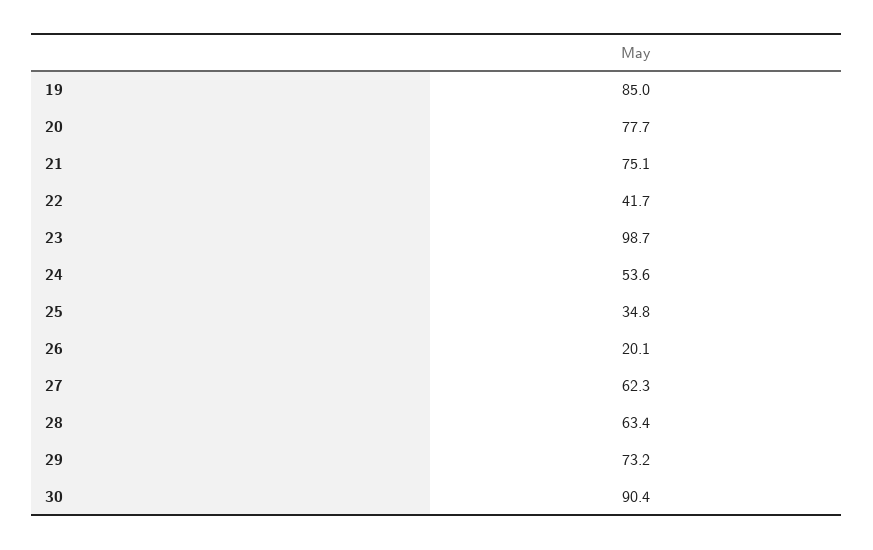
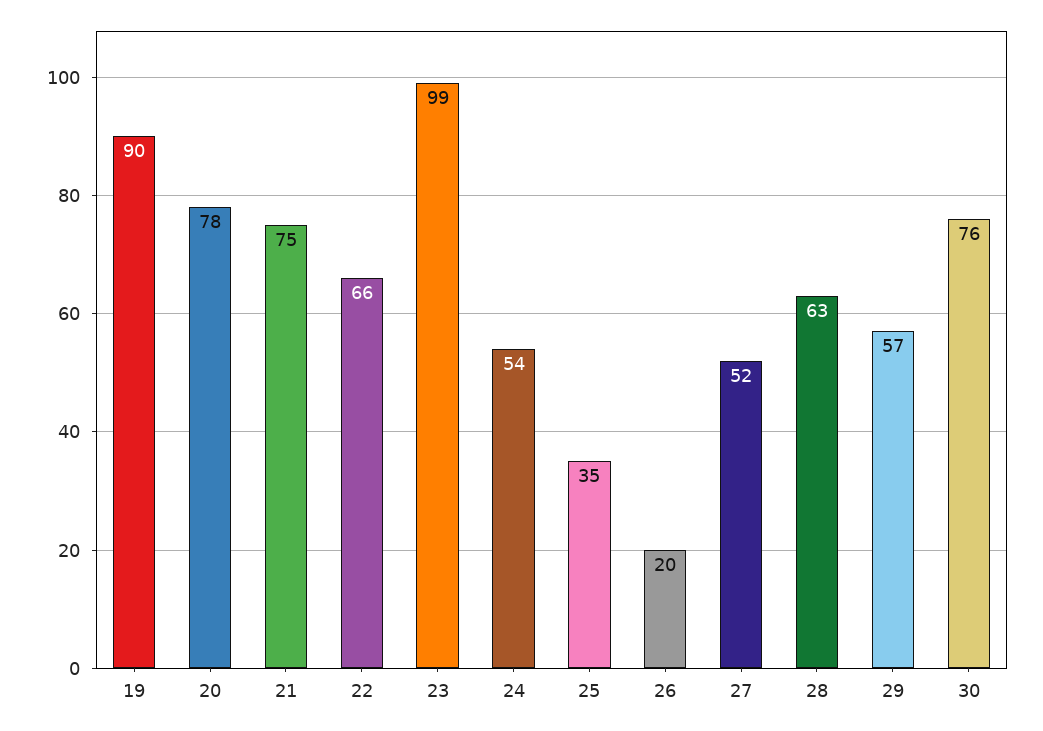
19: 85 -> 90
22: 41.7 -> 66
27: 62.3 -> 52
29: 73.2 -> 57
30: 90.4 -> 76

